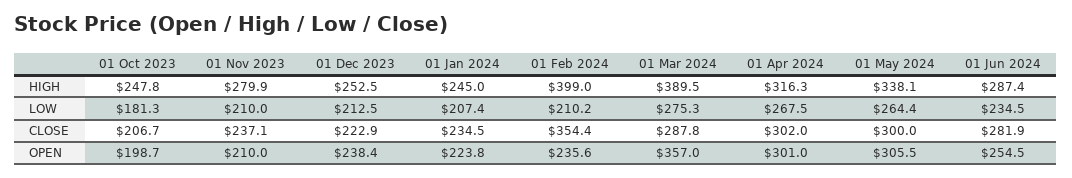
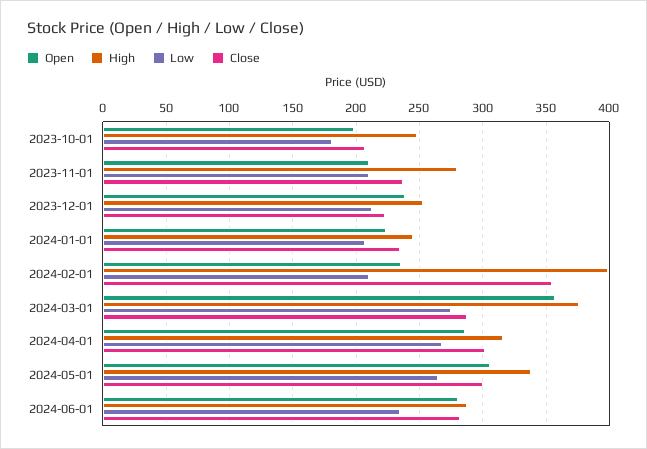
HIGH, 01 Mar 2024: 389.5 -> 375
OPEN, 01 Apr 2024: 301 -> 285
OPEN, 01 Jun 2024: 254.5 -> 280

